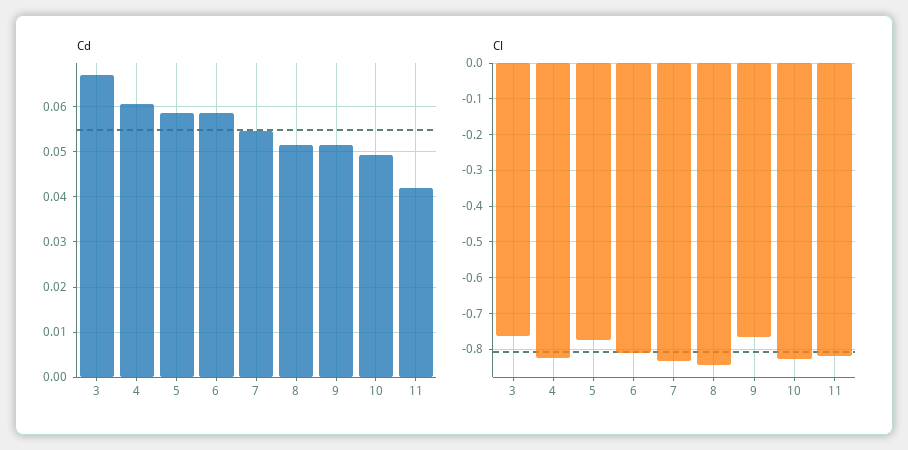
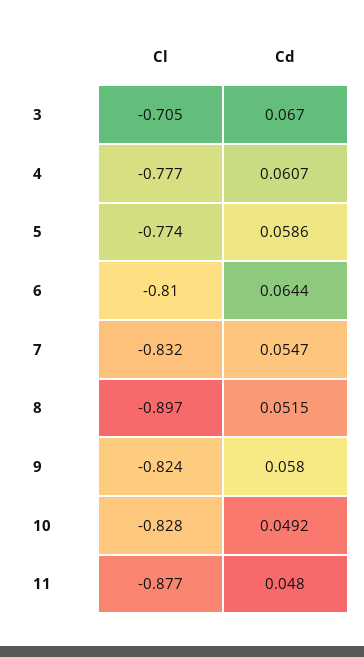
Cd, 6: 0.058 -> 0.0644
Cd, 9: 0.052 -> 0.058
Cd, 11: 0.042 -> 0.048
Cl, 3: -0.76 -> -0.705
Cl, 4: -0.82 -> -0.777
Cl, 8: -0.84 -> -0.897
Cl, 9: -0.76 -> -0.824
Cl, 11: -0.82 -> -0.877

